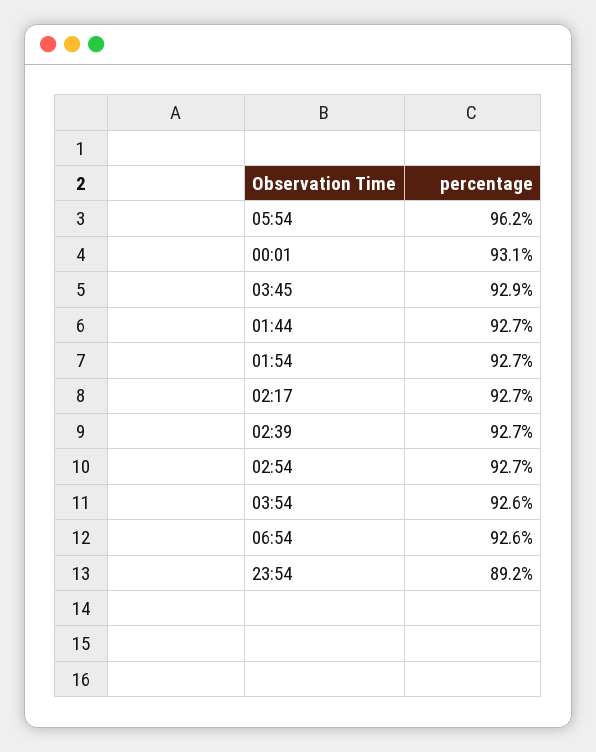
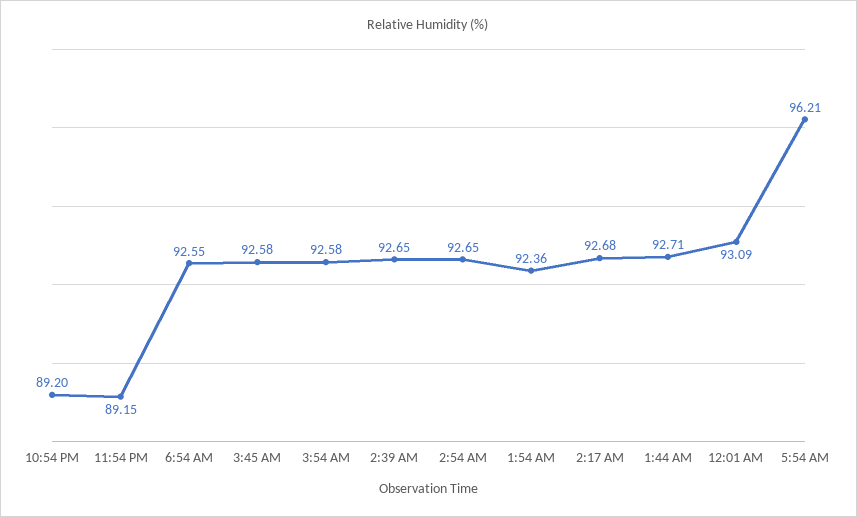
03:45: 92.9 -> 92.58
01:54: 92.7 -> 92.36
10:54 PM: none -> 89.2

